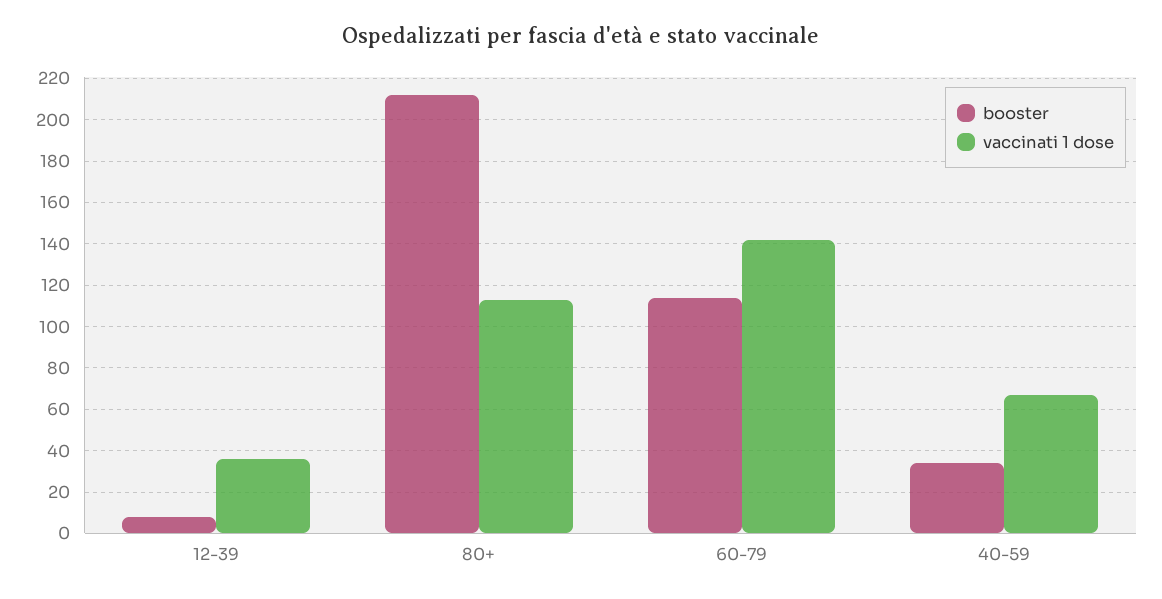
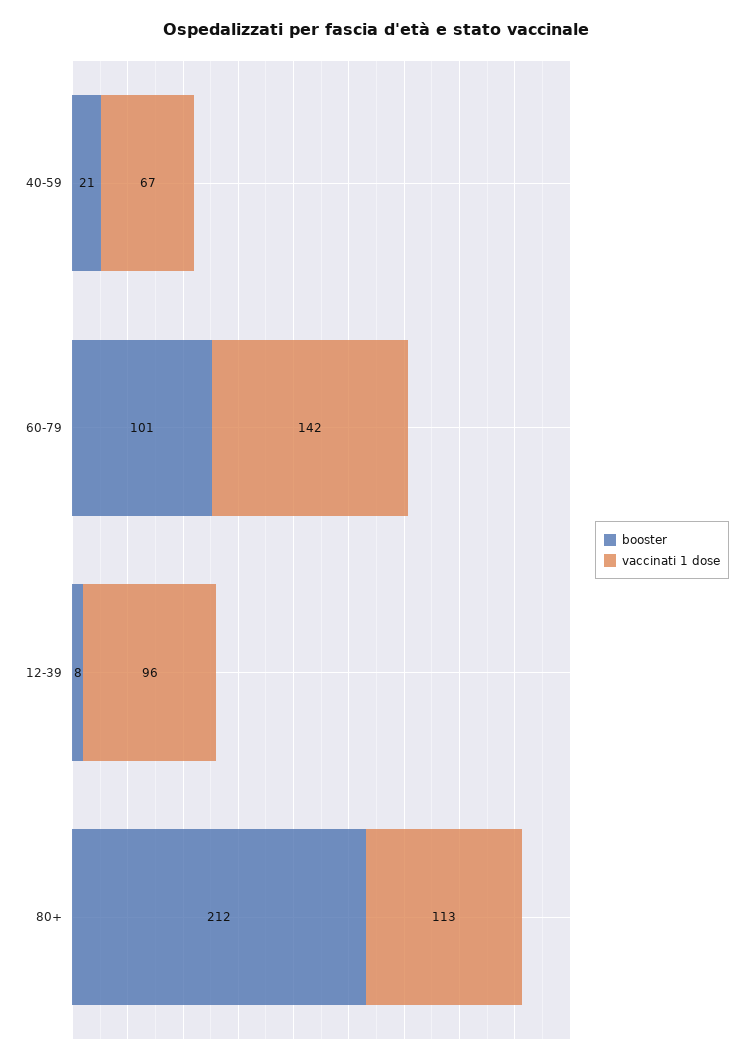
vaccinati 1 dose, 12-39: 35 -> 96
booster, 60-79: 115 -> 101
booster, 40-59: 35 -> 21

